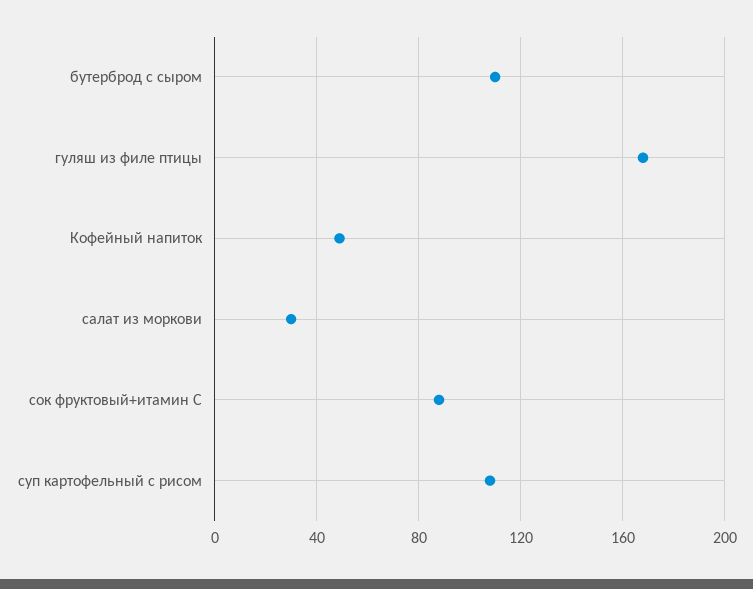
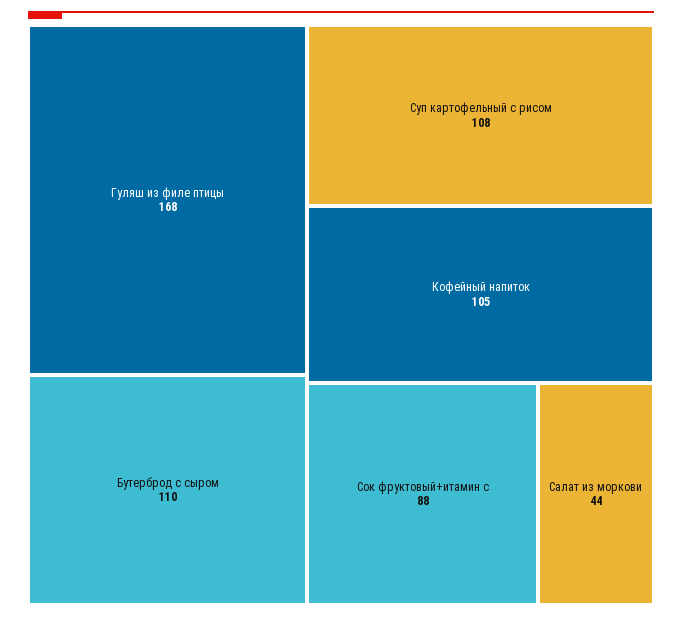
Кофейный напиток: 50 -> 105
салат из моркови: 30 -> 44

